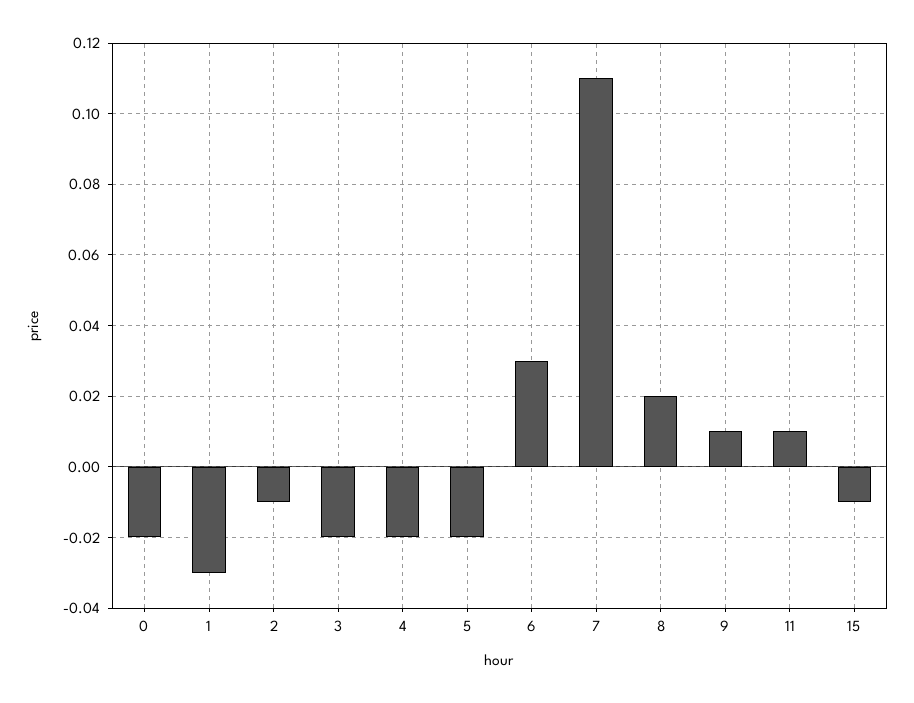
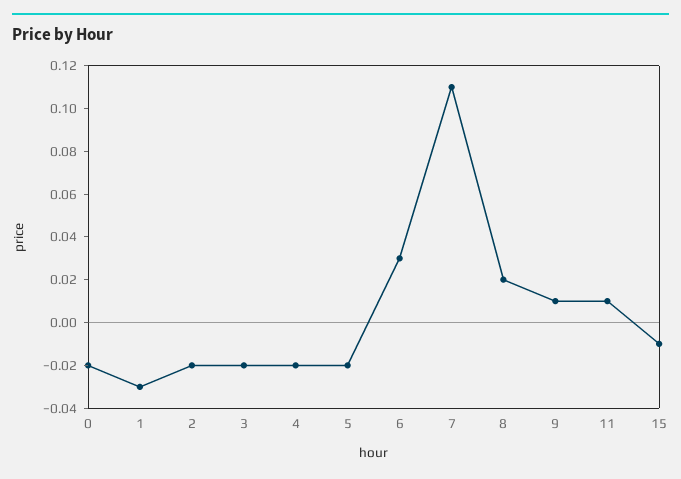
2: -0.01 -> -0.02

